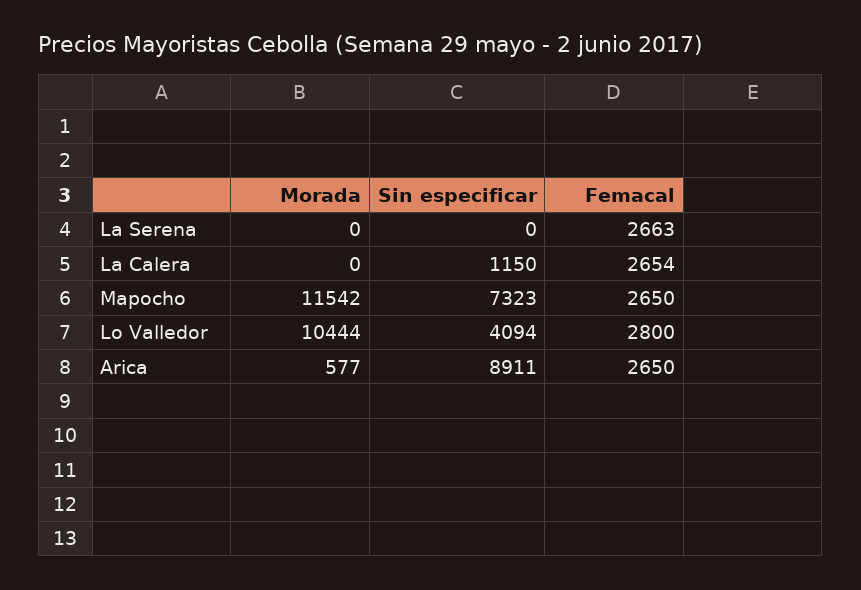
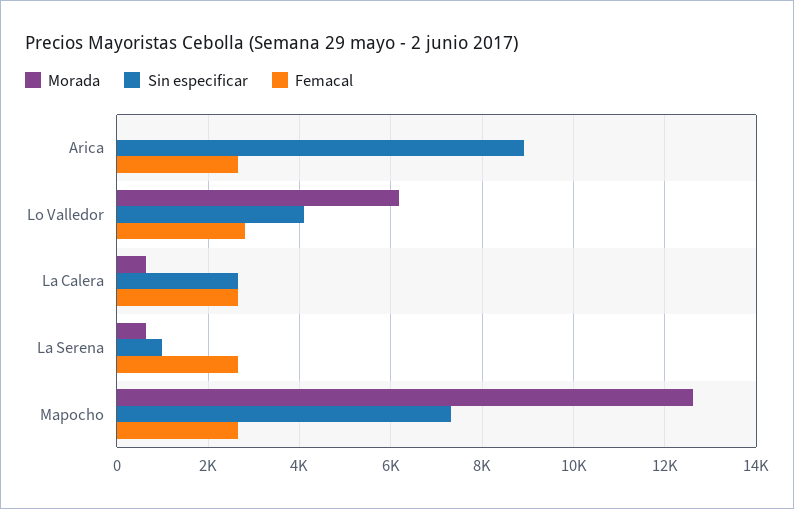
Morada, La Serena: 0 -> 600
Sin especificar, La Serena: 0 -> 1000
Morada, La Calera: 0 -> 600
Sin especificar, La Calera: 1150 -> 2600
Morada, Mapocho: 11542 -> 12600
Morada, Lo Valledor: 10444 -> 6200
Morada, Arica: 577 -> 0

